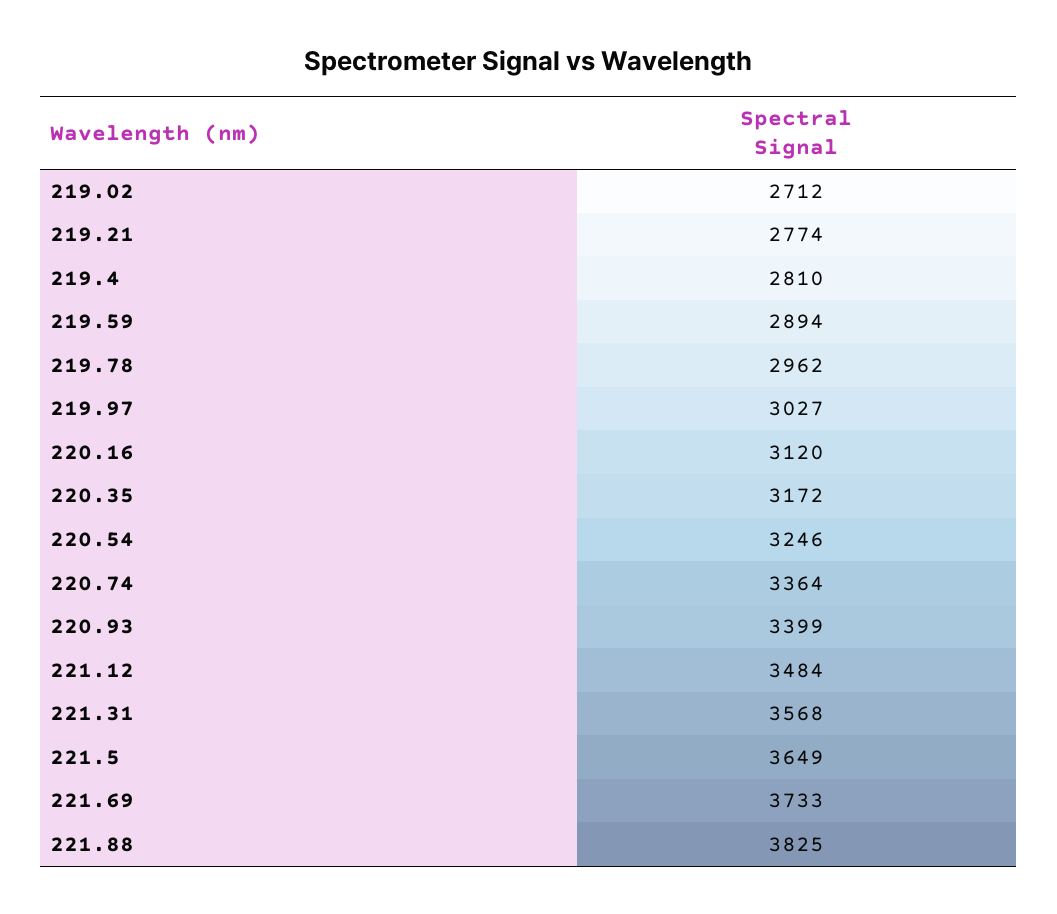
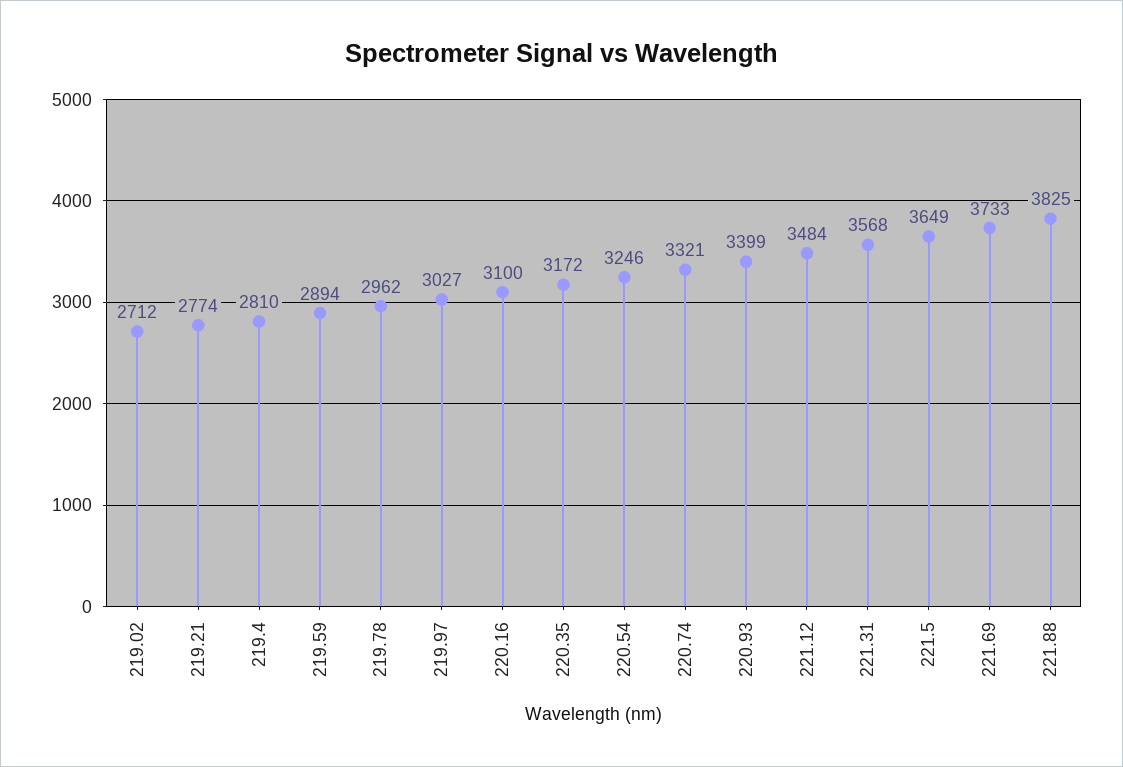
220.16: 3120 -> 3100
220.74: 3364 -> 3321

